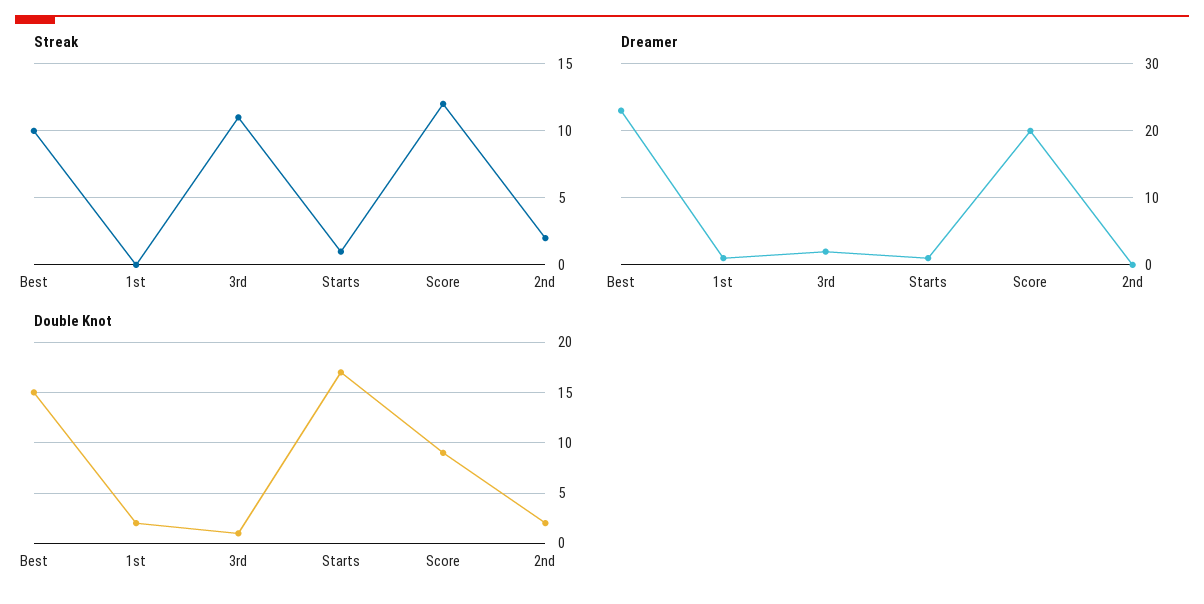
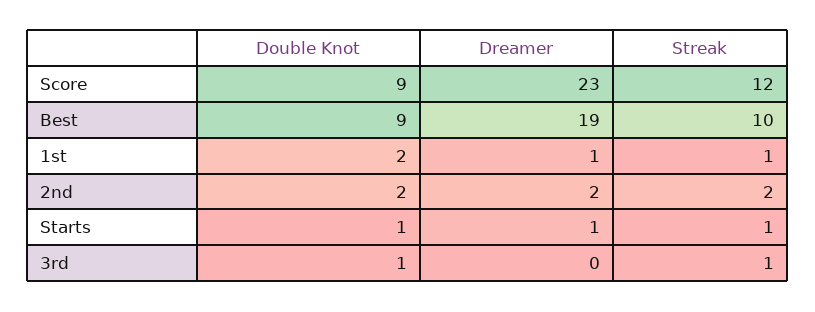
Streak, 1st: 0 -> 1
Streak, 3rd: 11 -> 1
Dreamer, Best: 23 -> 19
Dreamer, 3rd: 2 -> 0
Dreamer, Score: 20 -> 23
Dreamer, 2nd: 0 -> 2
Double Knot, Best: 15 -> 9
Double Knot, Starts: 17 -> 1

